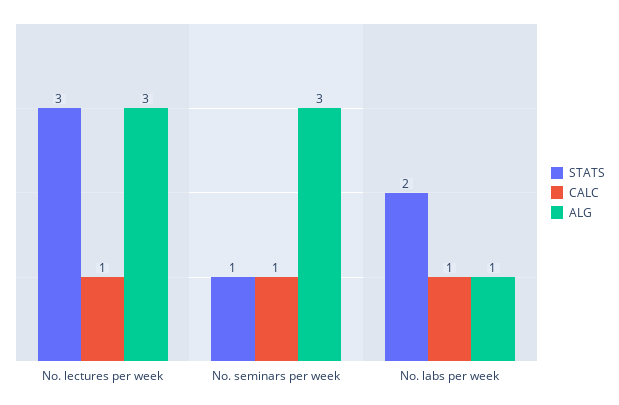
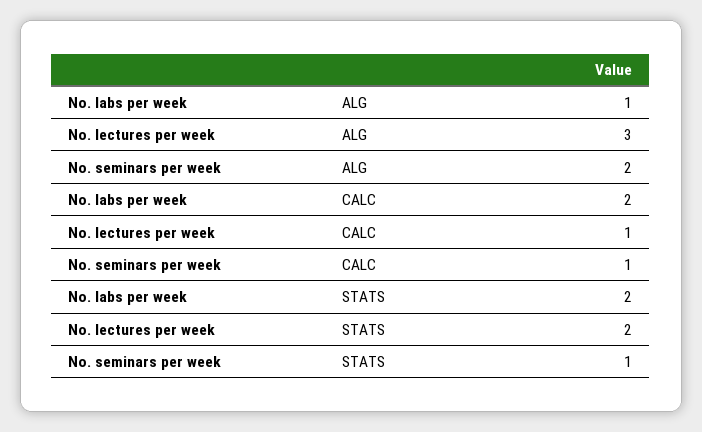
STATS, No. lectures per week: 3 -> 2
ALG, No. seminars per week: 3 -> 2
CALC, No. labs per week: 1 -> 2

